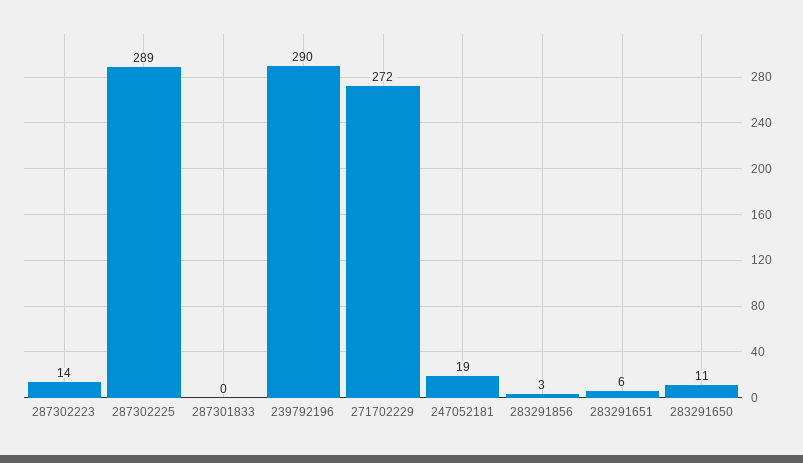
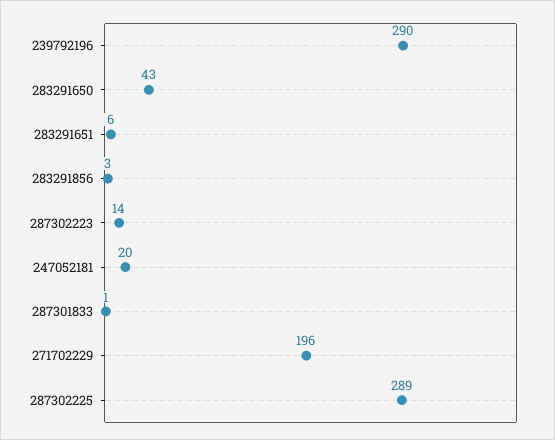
287301833: 0 -> 1
271702229: 272 -> 196
247052181: 19 -> 20
283291650: 11 -> 43

